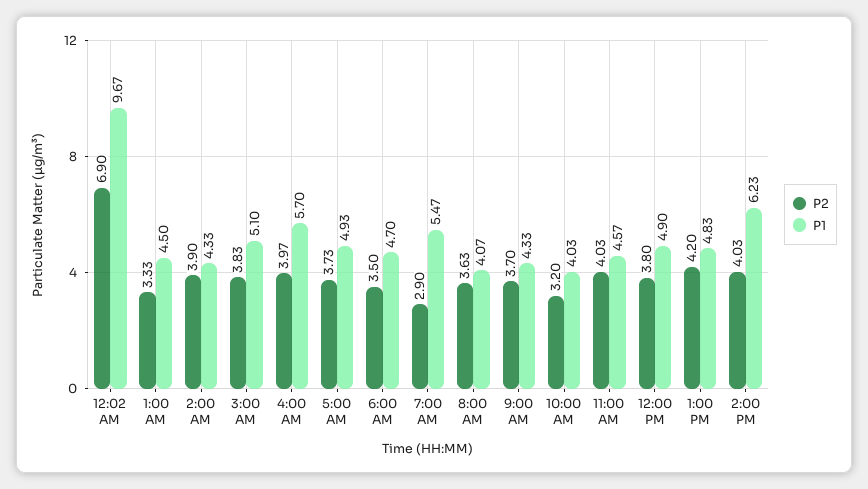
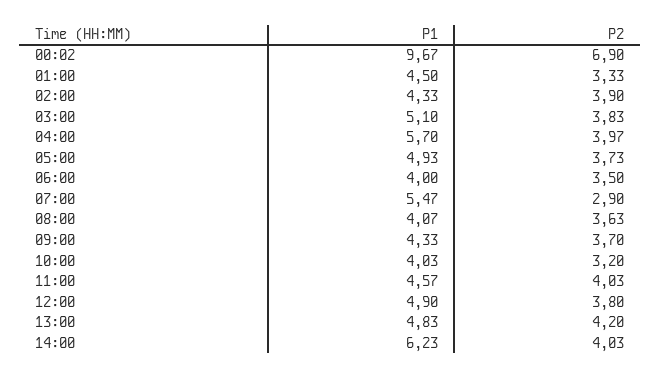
P1, 6:00 AM: 4.7 -> 4

